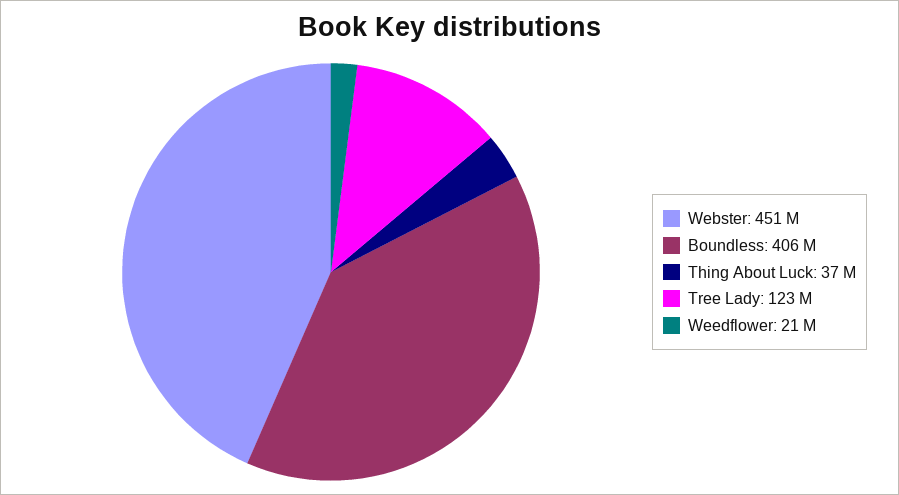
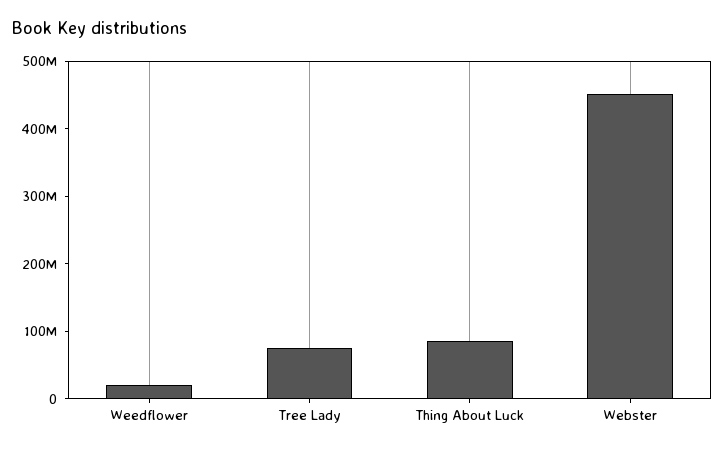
Boundless: 406000000 -> none
Thing About Luck: 37000000 -> 80000000
Tree Lady: 123000000 -> 80000000

